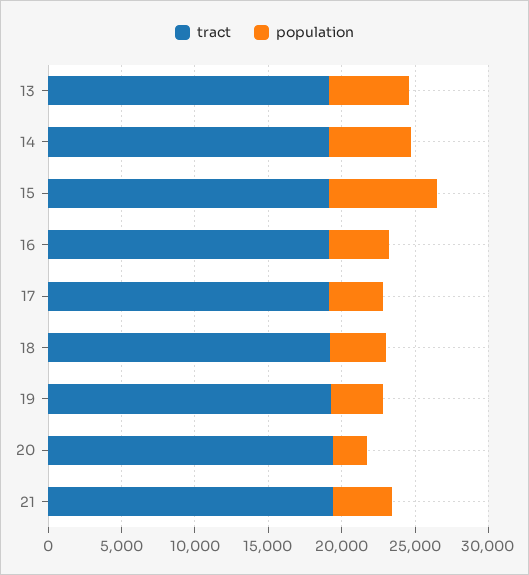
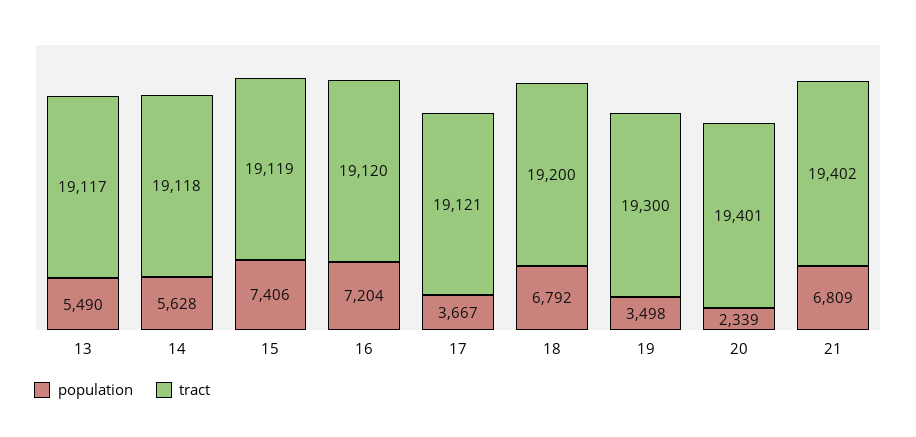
population, 16: 4000 -> 7204
population, 18: 4000 -> 6792
population, 21: 4000 -> 6809

